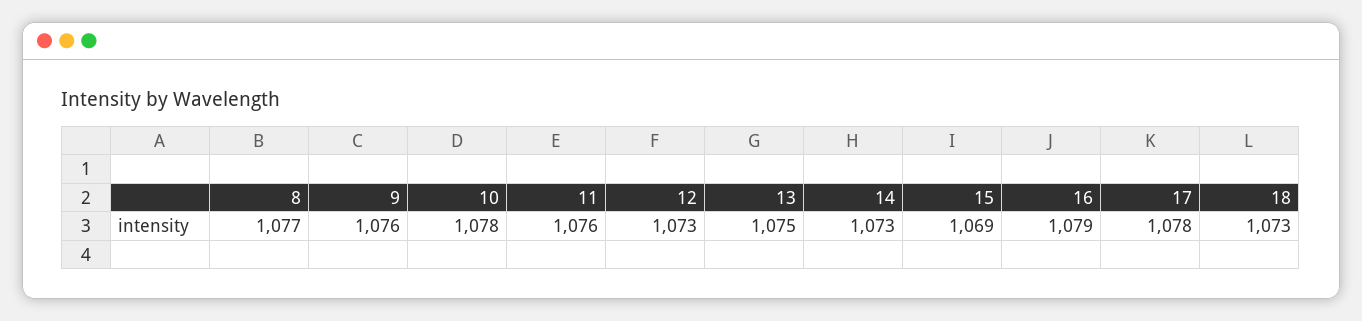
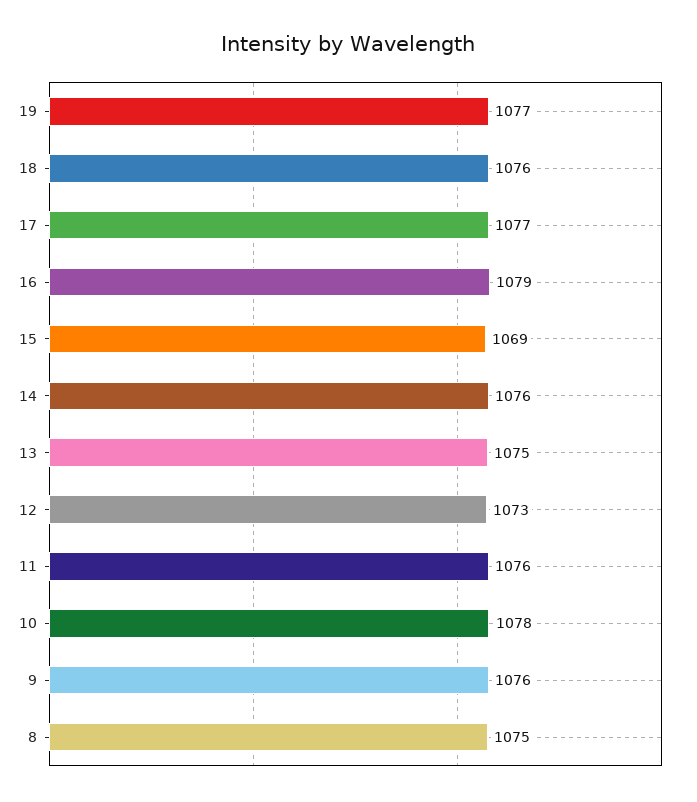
8: 1077 -> 1075
14: 1073 -> 1076
17: 1078 -> 1077
18: 1073 -> 1076
19: none -> 1077

